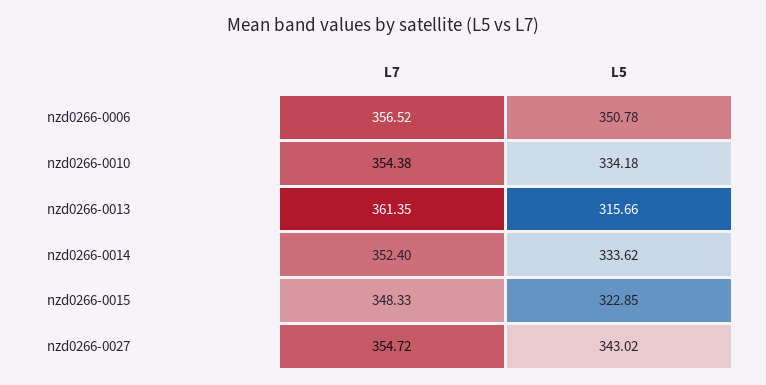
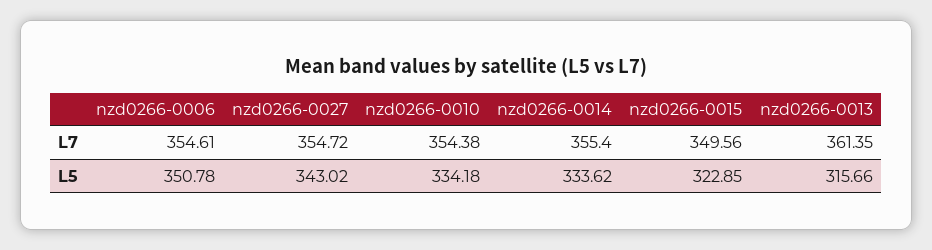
L7, nzd0266-0006: 356.52 -> 354.61
L7, nzd0266-0014: 352.4 -> 355.4
L7, nzd0266-0015: 348.33 -> 349.56

